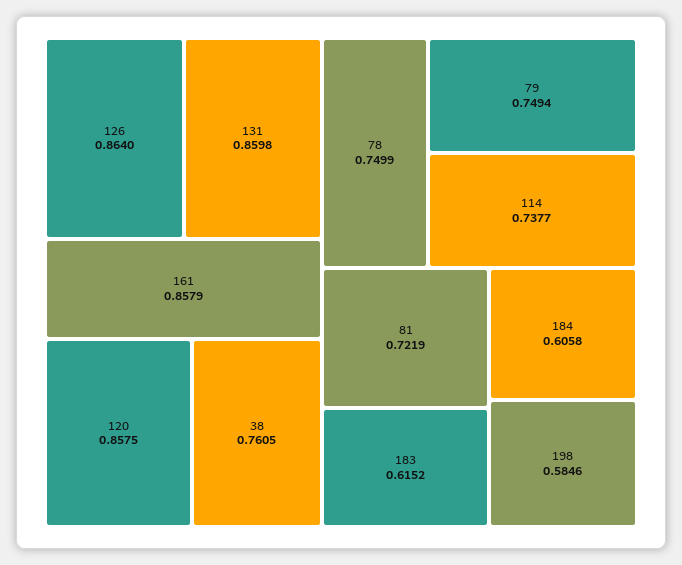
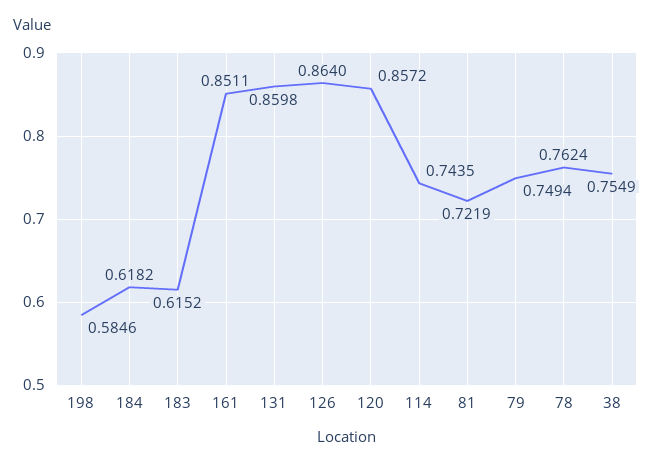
161: 0.8579 -> 0.8511
120: 0.8575 -> 0.8572
38: 0.7605 -> 0.7549
78: 0.7499 -> 0.7624
114: 0.7377 -> 0.7435
184: 0.6058 -> 0.6182

